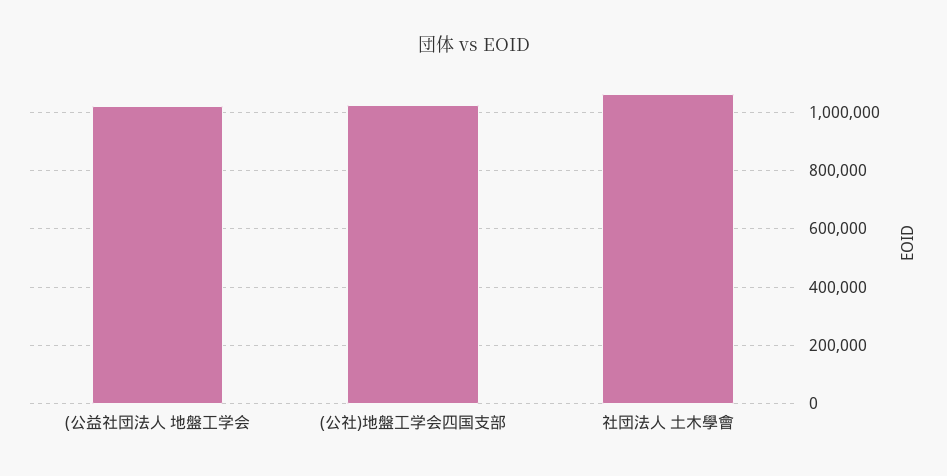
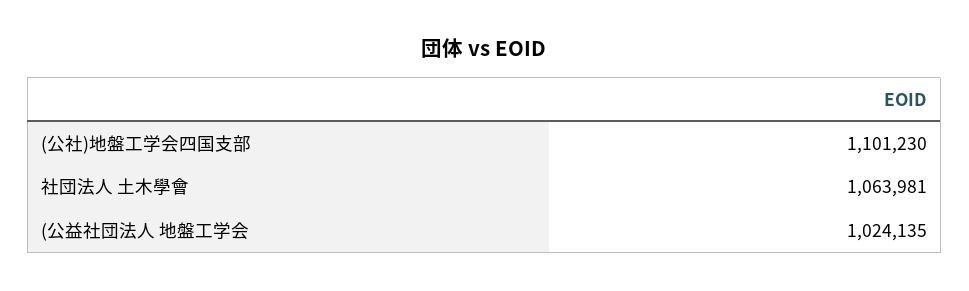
(公社)地盤工学会四国支部: 1025000 -> 1101230

